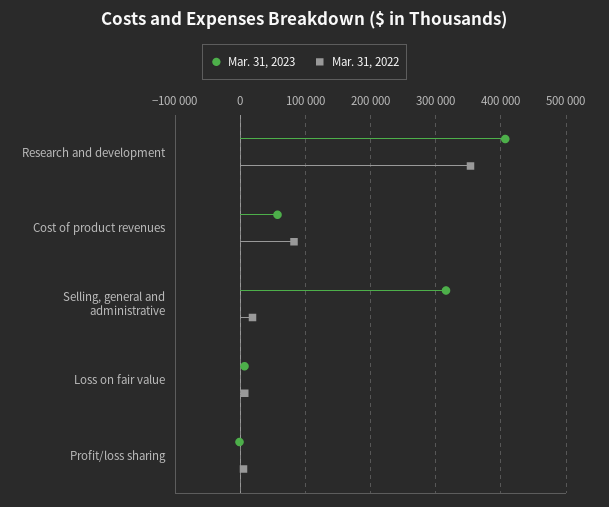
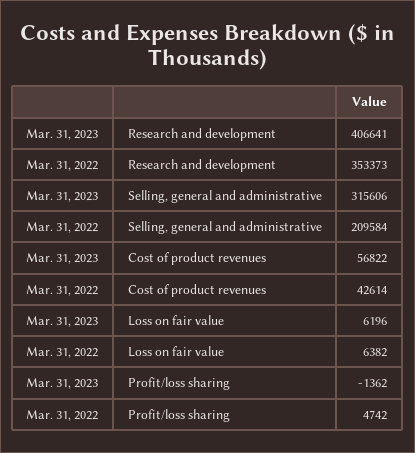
Mar. 31, 2022, Cost of product revenues: 80000 -> 42614
Mar. 31, 2022, Selling, general and administrative: 20000 -> 209584

